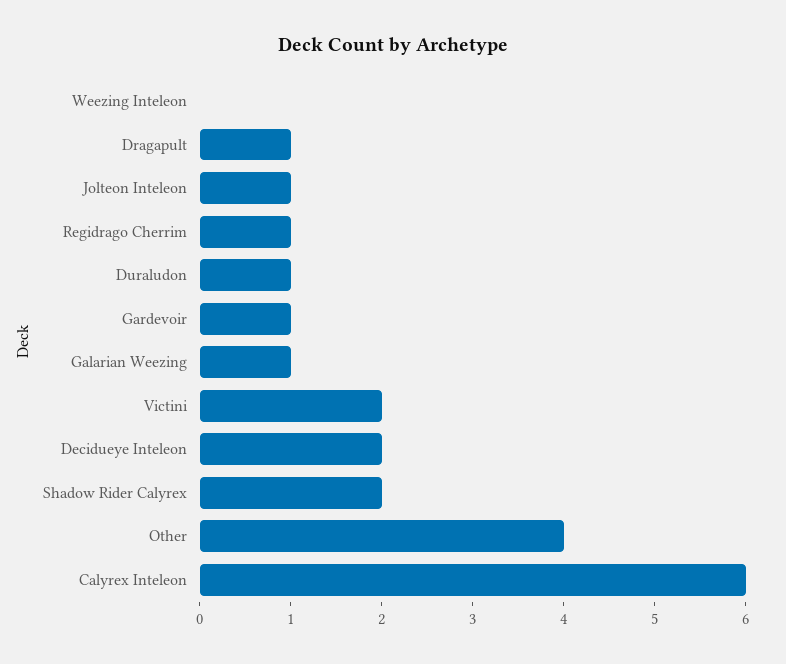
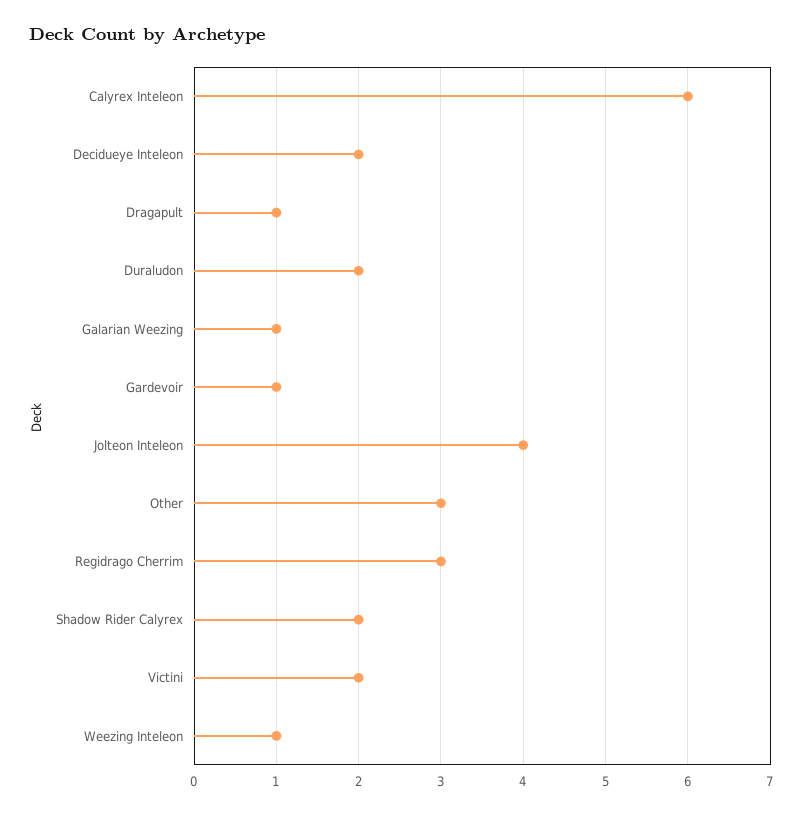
Weezing Inteleon: 0 -> 1
Jolteon Inteleon: 1 -> 4
Regidrago Cherrim: 1 -> 3
Duraludon: 1 -> 2
Other: 4 -> 3

